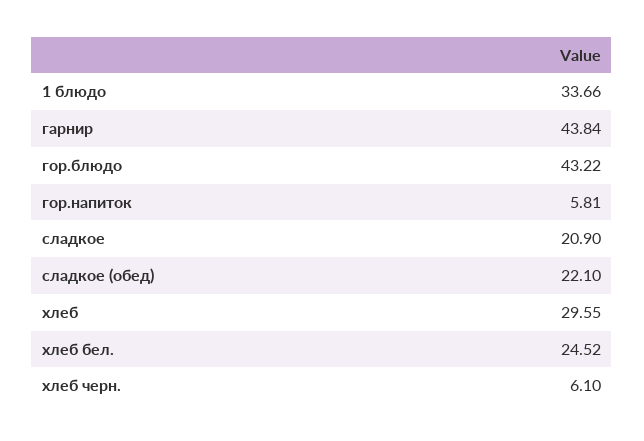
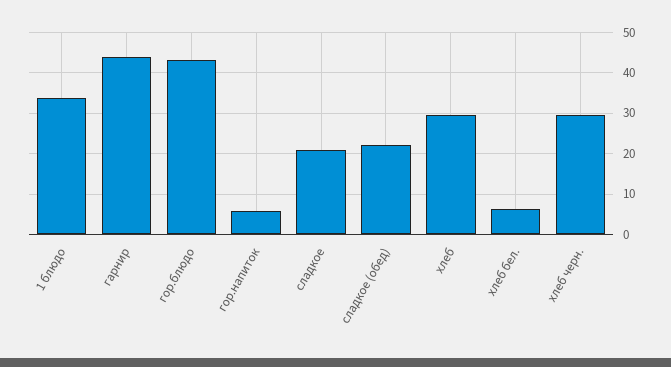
хлеб бел.: 24.52 -> 6
хлеб черн.: 6.1 -> 30

